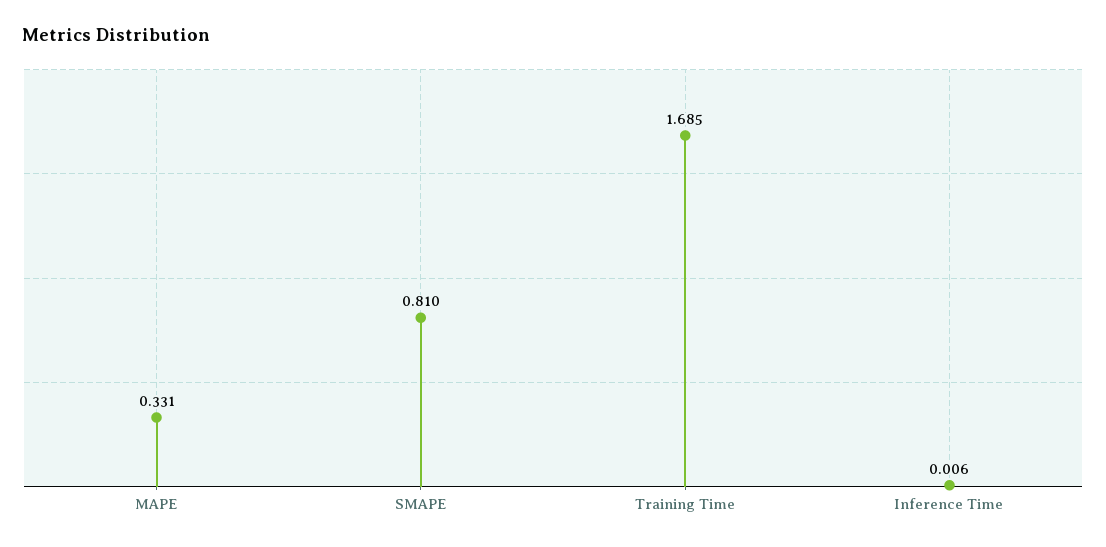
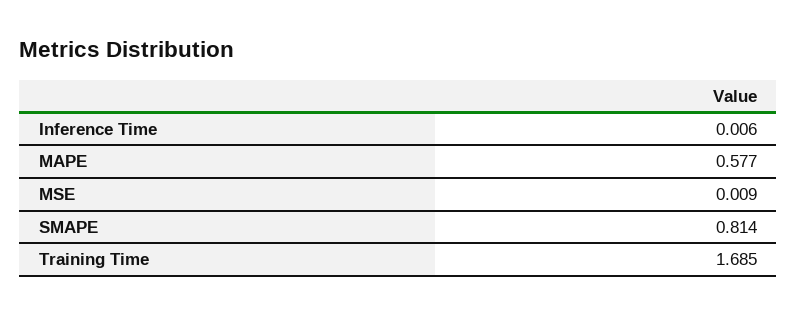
MAPE: 0.331 -> 0.577
SMAPE: 0.81 -> 0.814
MSE: none -> 0.009

